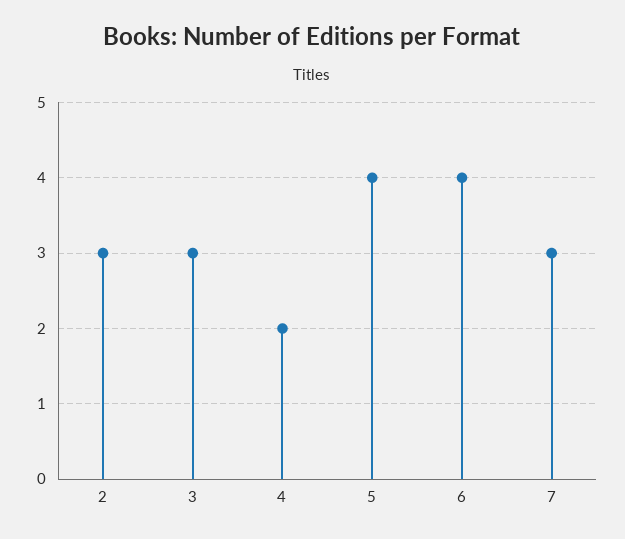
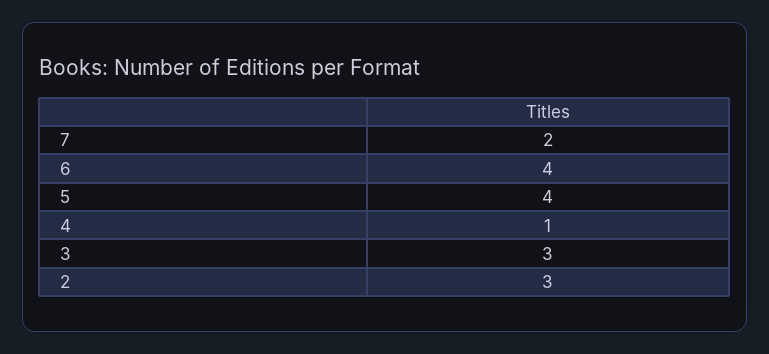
4: 2 -> 1
7: 3 -> 2

